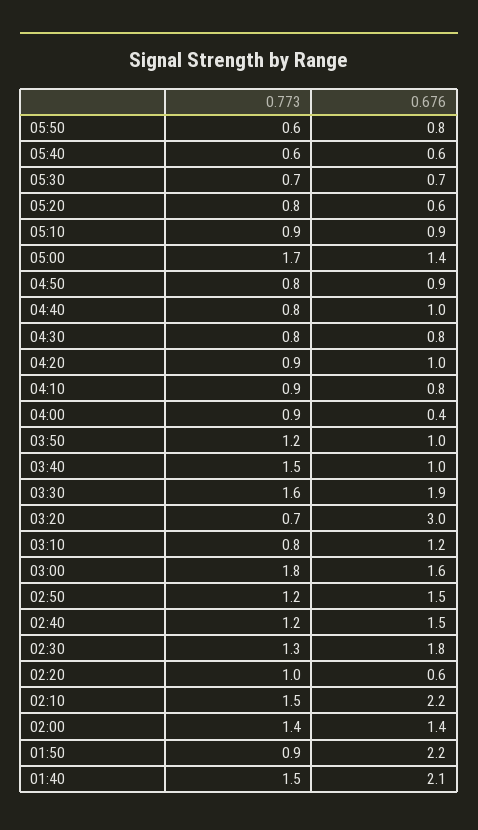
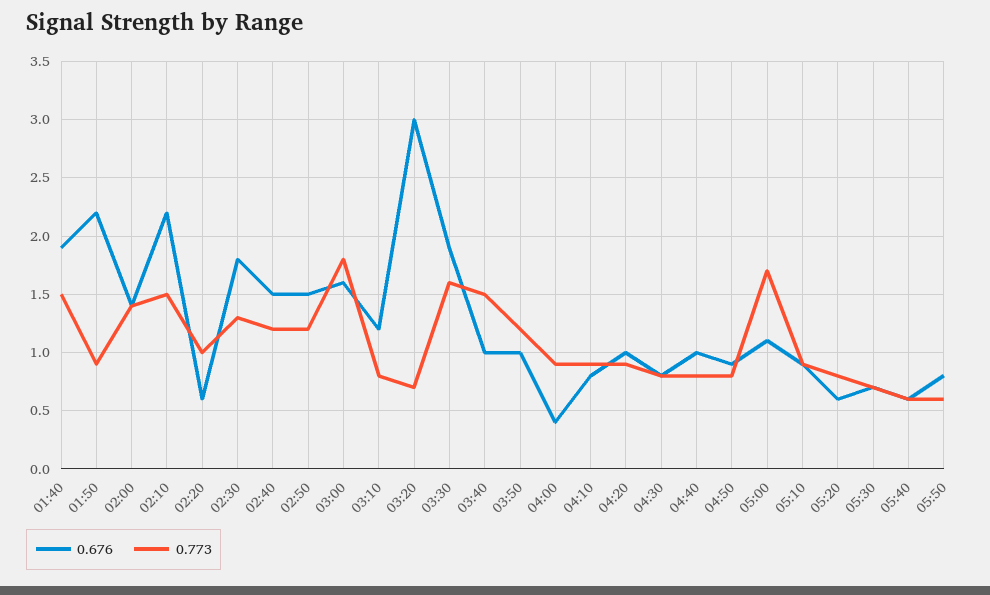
0.676, 05:00: 1.4 -> 1.1
0.676, 01:40: 2.1 -> 1.9

